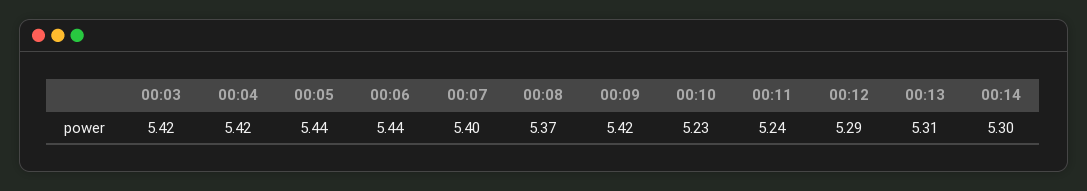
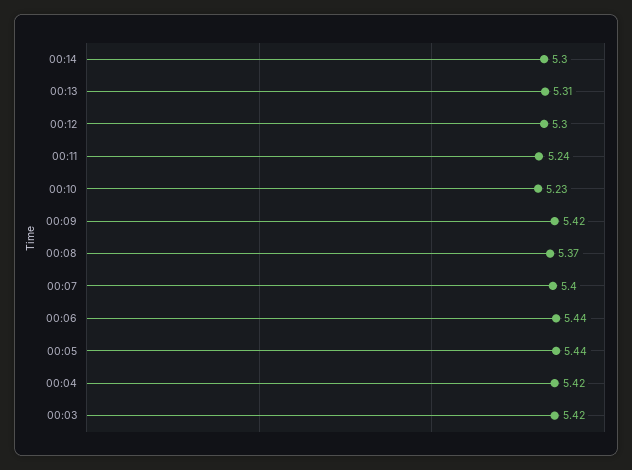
00:12: 5.29 -> 5.3

